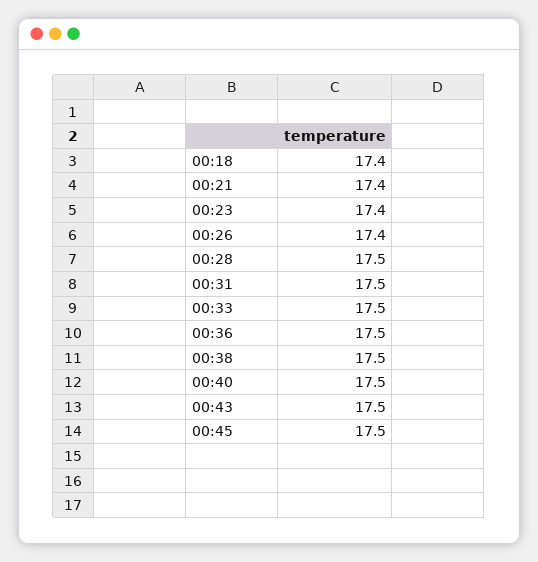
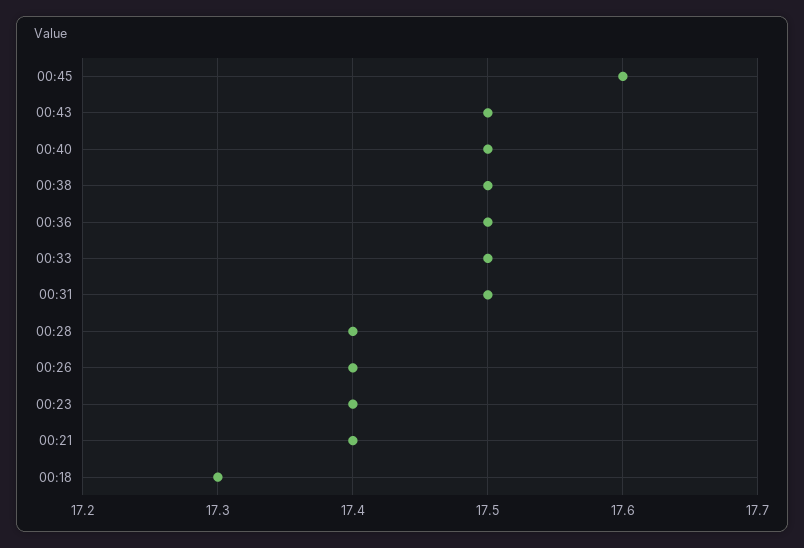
00:18: 17.4 -> 17.3
00:28: 17.5 -> 17.4
00:45: 17.5 -> 17.6

